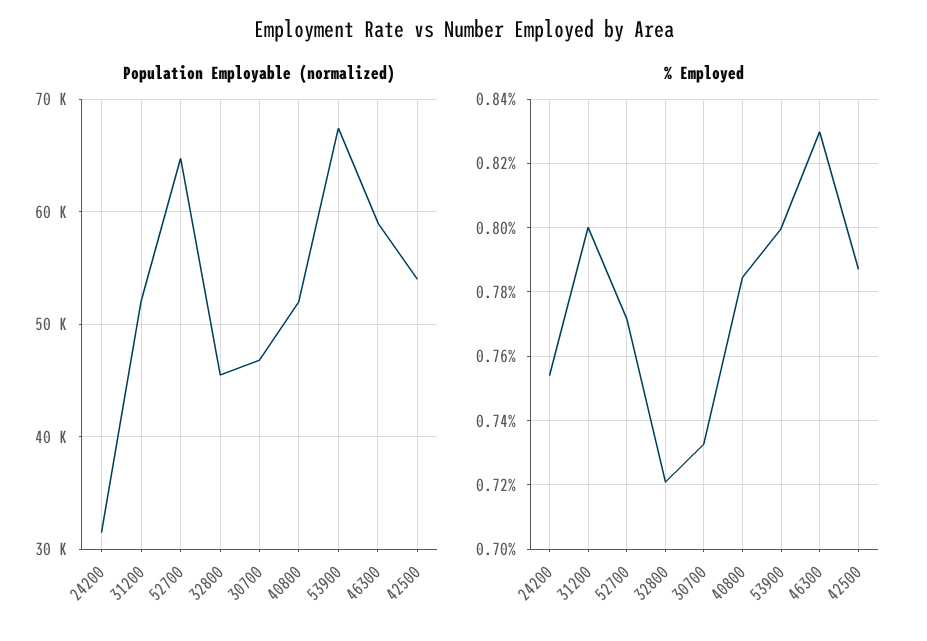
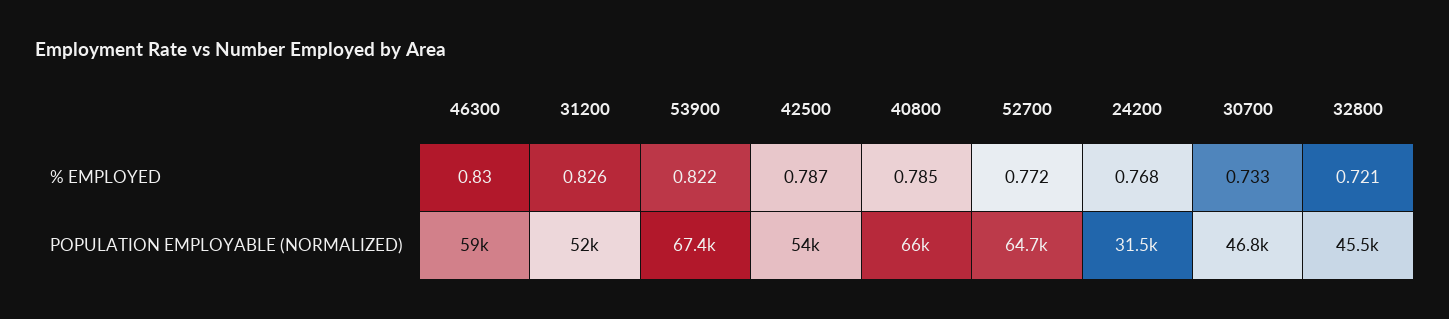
Population Employable (normalized), 40800: 52000 -> 66000
% Employed, 24200: 0.754 -> 0.768
% Employed, 31200: 0.8 -> 0.826
% Employed, 53900: 0.8 -> 0.822

